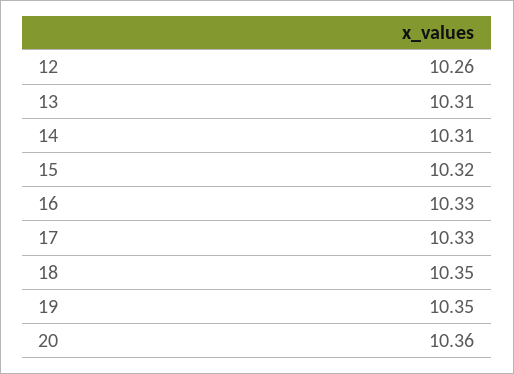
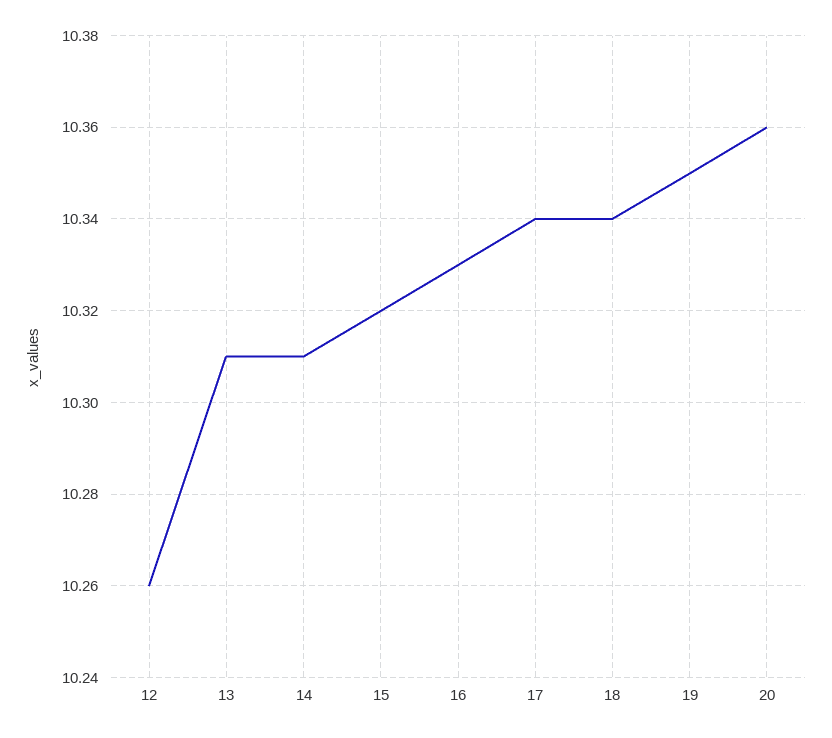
17: 10.33 -> 10.34
18: 10.35 -> 10.34

